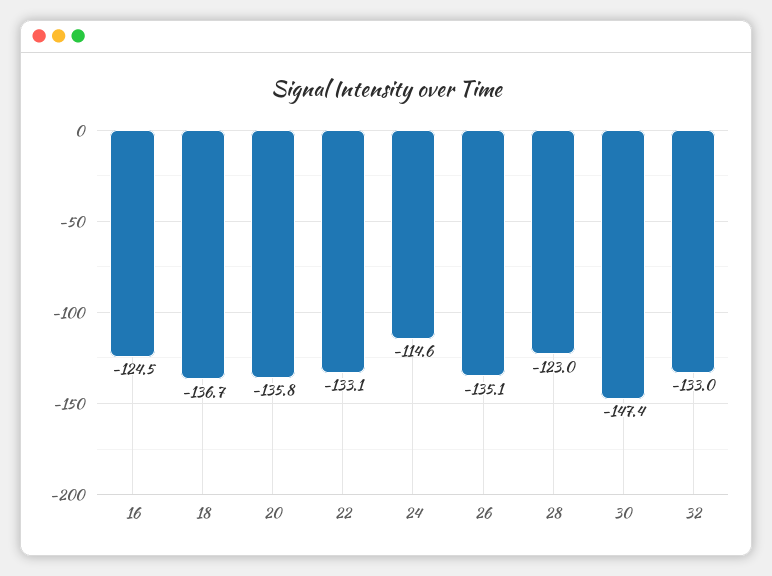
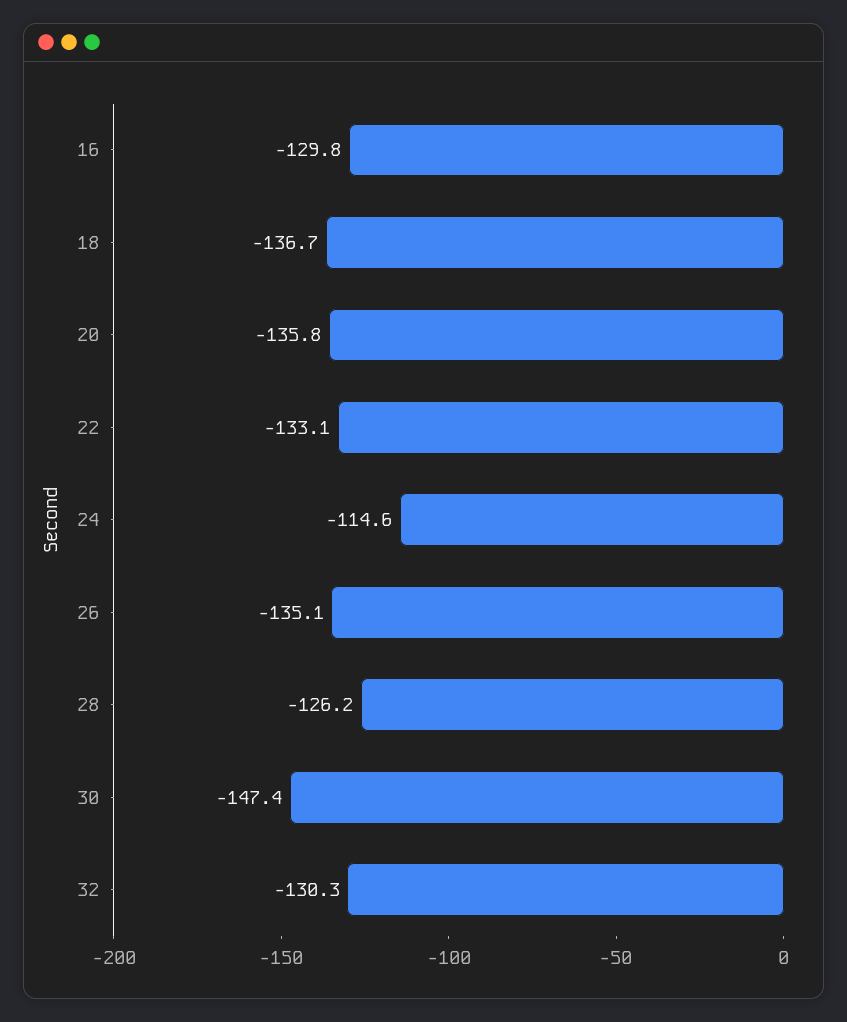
16: -124.5 -> -129.8
28: -123 -> -126.2
32: -133 -> -130.3

